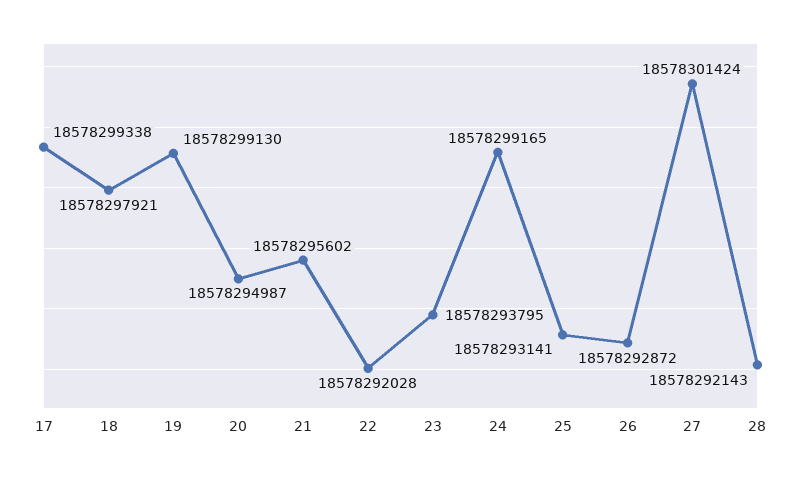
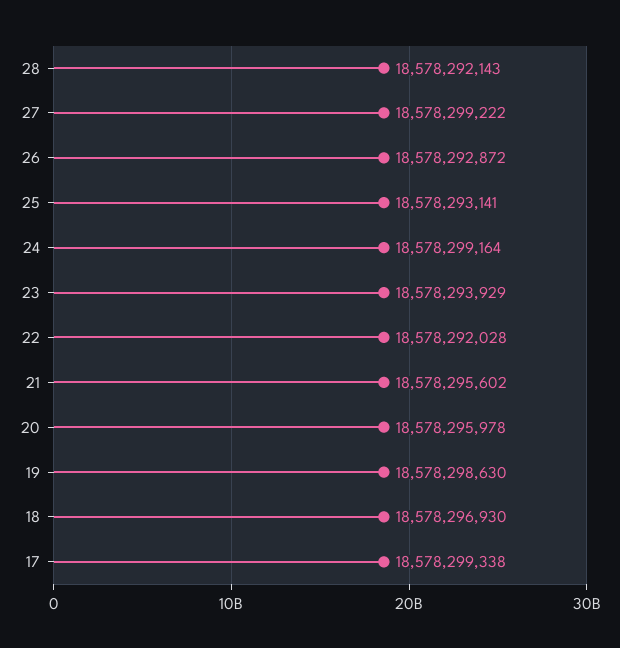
18: 18578297921 -> 18578296930
19: 18578299130 -> 18578298630
20: 18578294987 -> 18578295978
23: 18578293795 -> 18578293929
24: 18578299165 -> 18578299164
27: 18578301424 -> 18578299222

